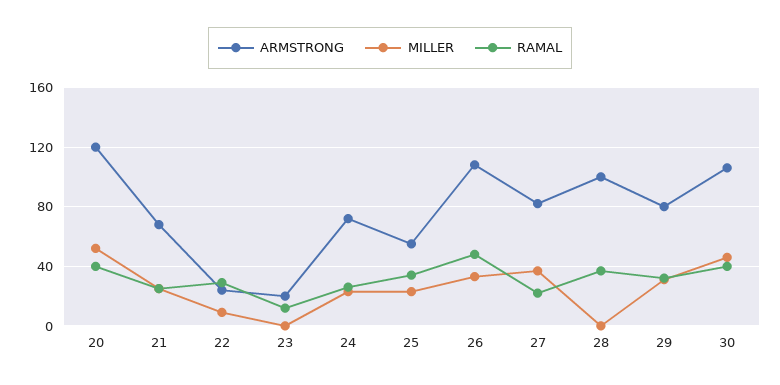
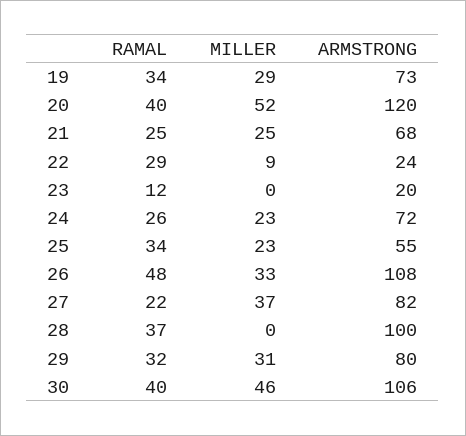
RAMAL, 19: none -> 34
MILLER, 19: none -> 29
ARMSTRONG, 19: none -> 73

